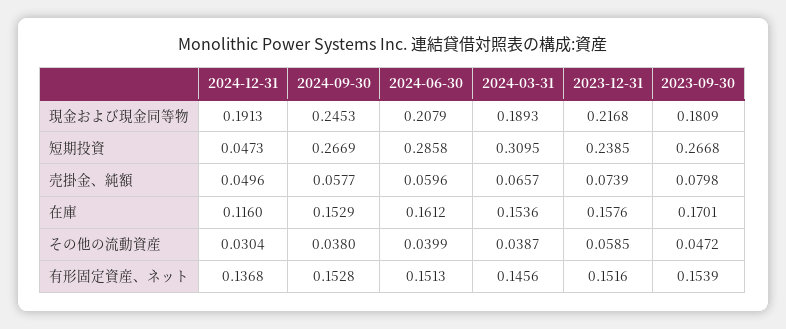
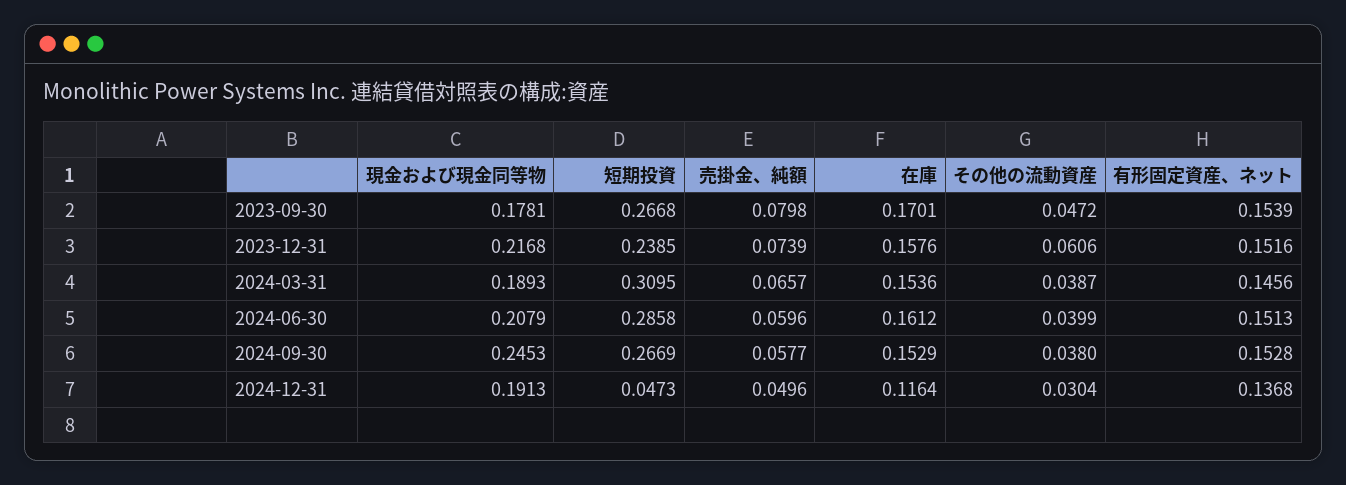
2023-09-30, 現金および現金同等物: 0.1809 -> 0.1781
2024-12-31, 在庫: 0.116 -> 0.1164
2023-12-31, その他の流動資産: 0.0585 -> 0.0606

